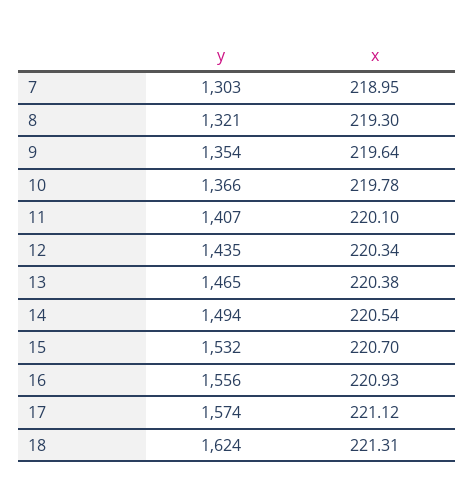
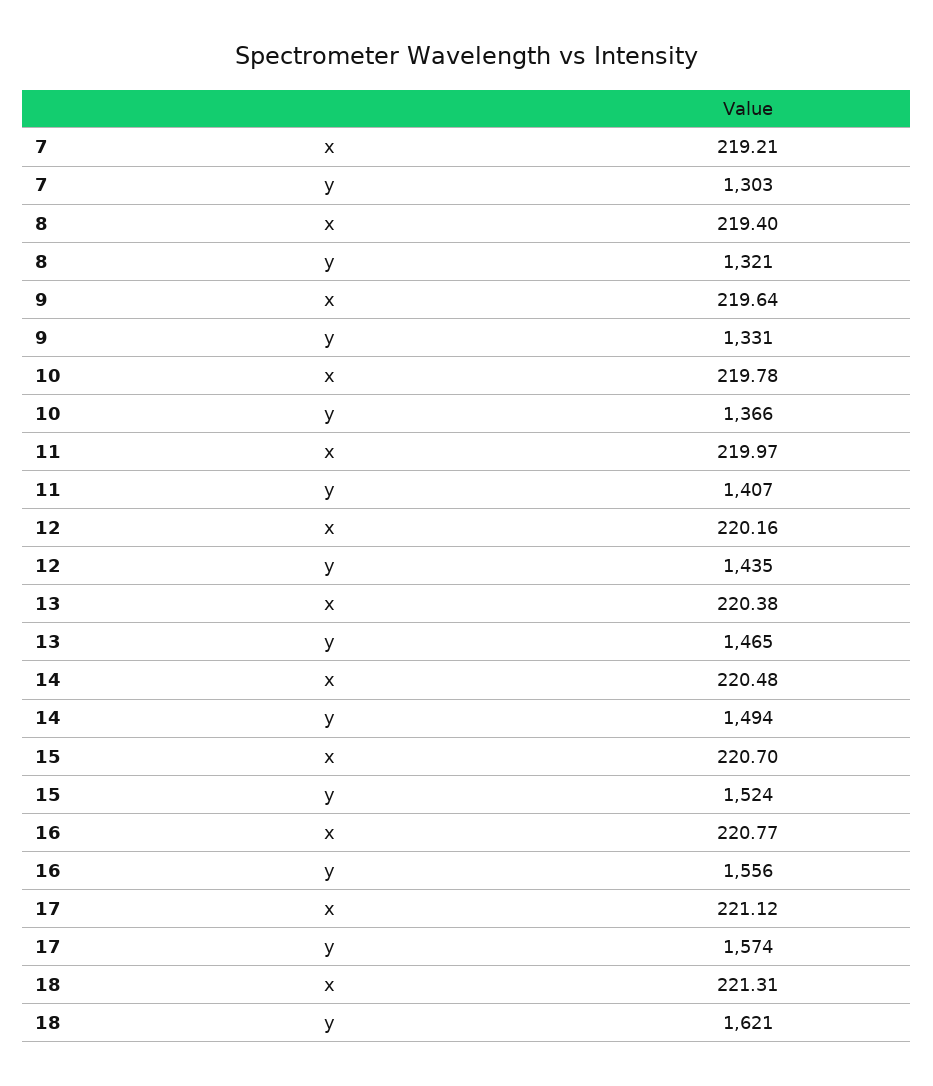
x, 7: 218.95 -> 219.21
x, 8: 219.3 -> 219.4
y, 9: 1354 -> 1331
x, 11: 220.1 -> 219.97
x, 12: 220.34 -> 220.16
x, 14: 220.54 -> 220.48
y, 15: 1532 -> 1524
x, 16: 220.93 -> 220.77
y, 18: 1624 -> 1621

